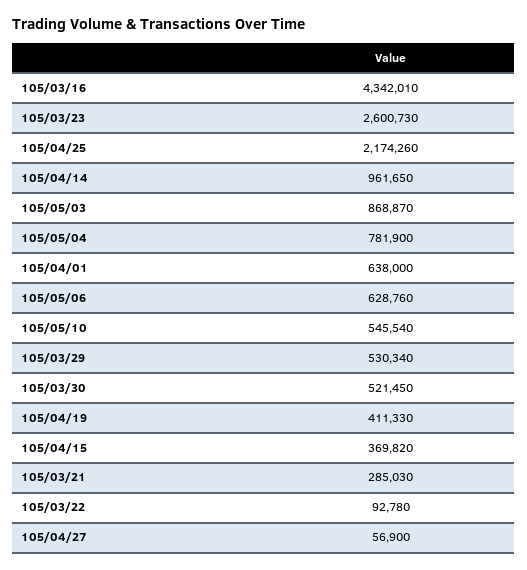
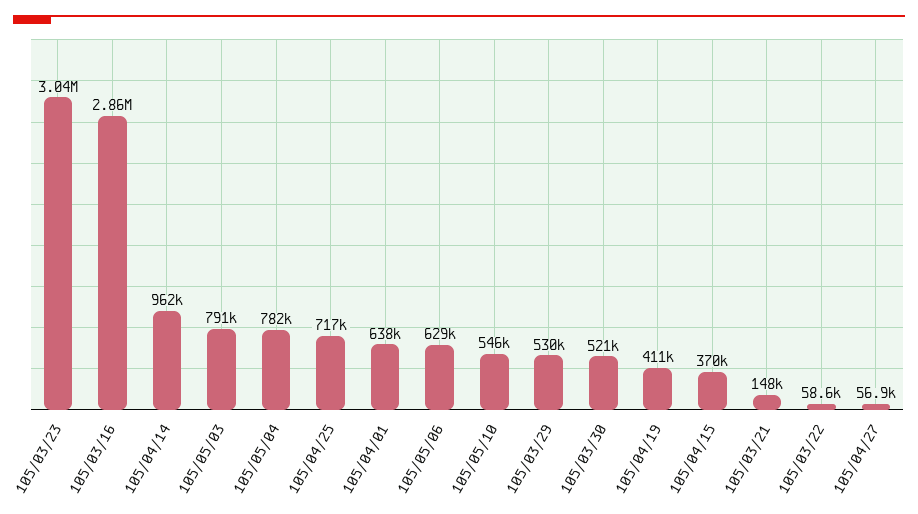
105/03/16: 4342010 -> 2860000
105/03/23: 2600730 -> 3040000
105/04/25: 2174260 -> 717000
105/05/03: 868870 -> 791000
105/03/21: 285030 -> 148000
105/03/22: 92780 -> 58600

